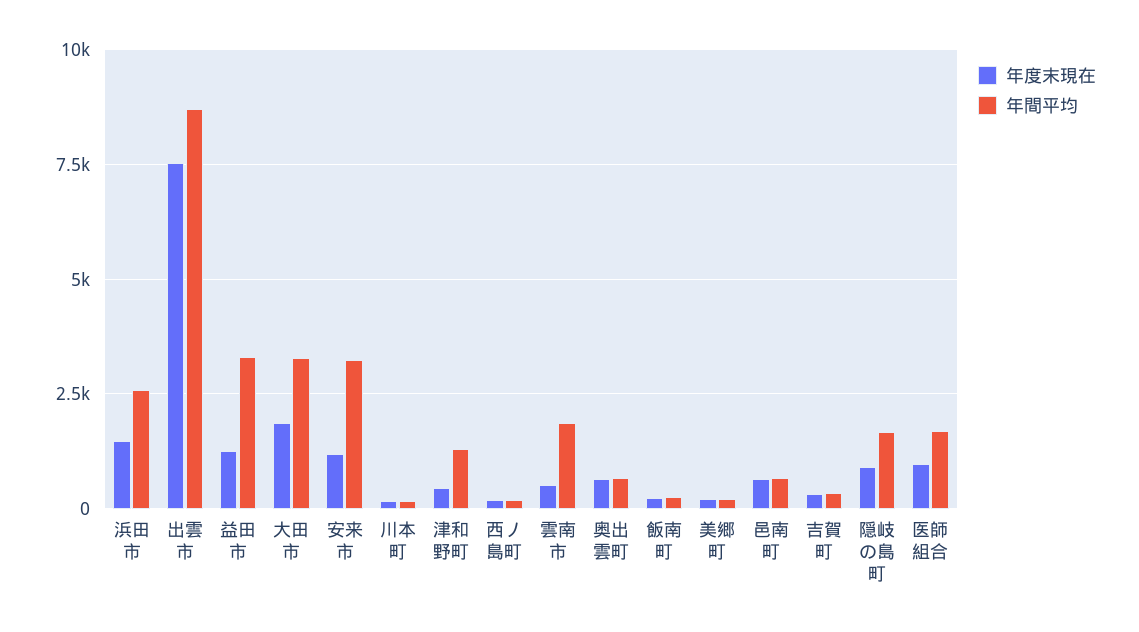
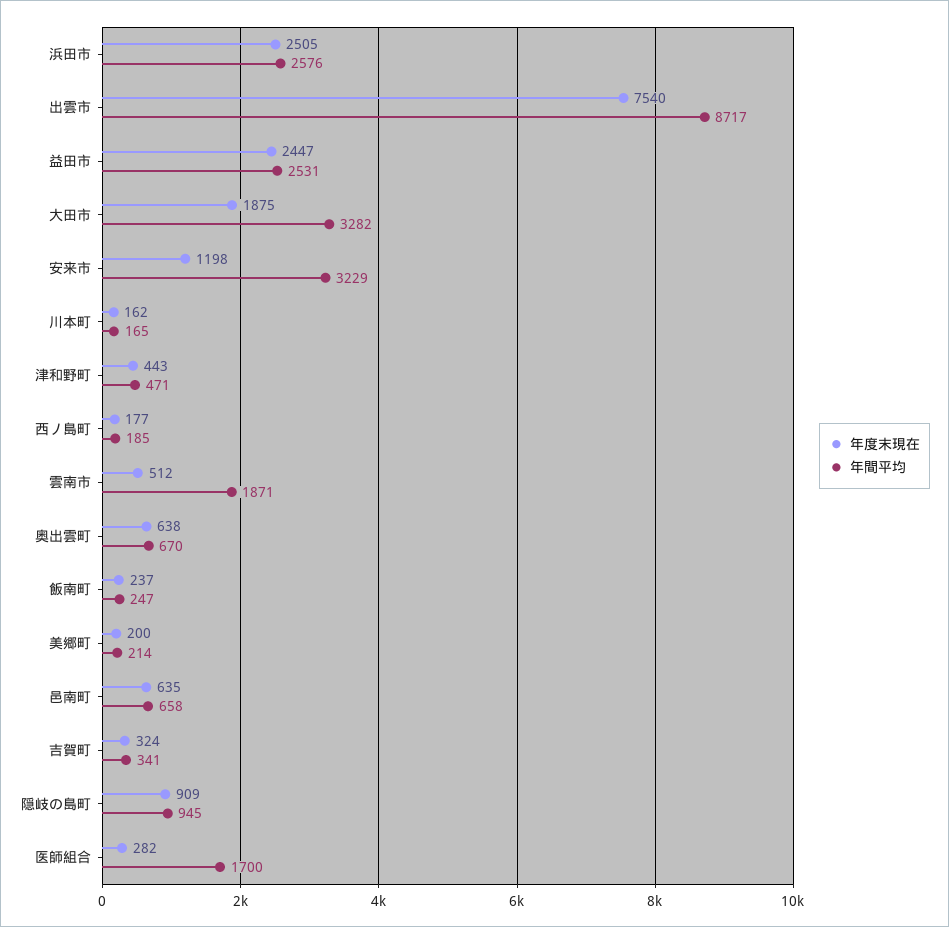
年度末現在, 浜田市: 1500 -> 2505
年度末現在, 益田市: 1250 -> 2447
年間平均, 益田市: 3250 -> 2531
年間平均, 津和野町: 1250 -> 471
年間平均, 隠岐の島町: 1750 -> 945
年度末現在, 医師組合: 1000 -> 282

